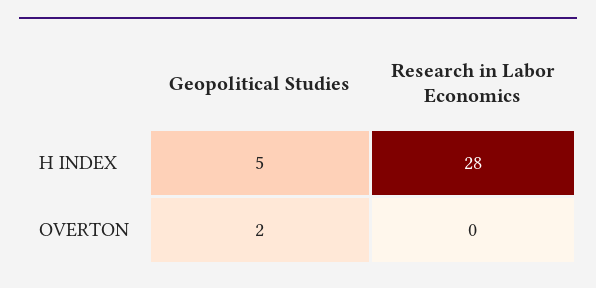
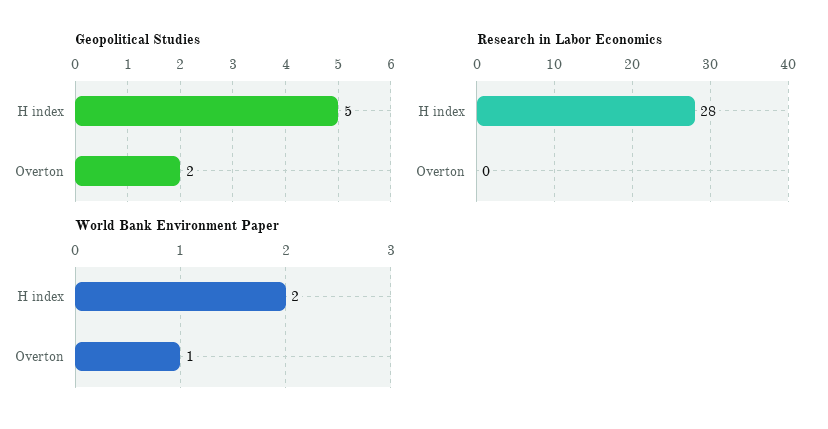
World Bank Environment Paper, H INDEX: none -> 2
World Bank Environment Paper, OVERTON: none -> 1

